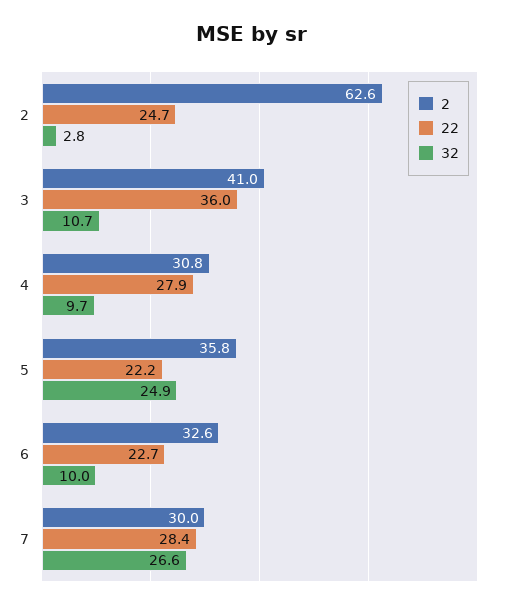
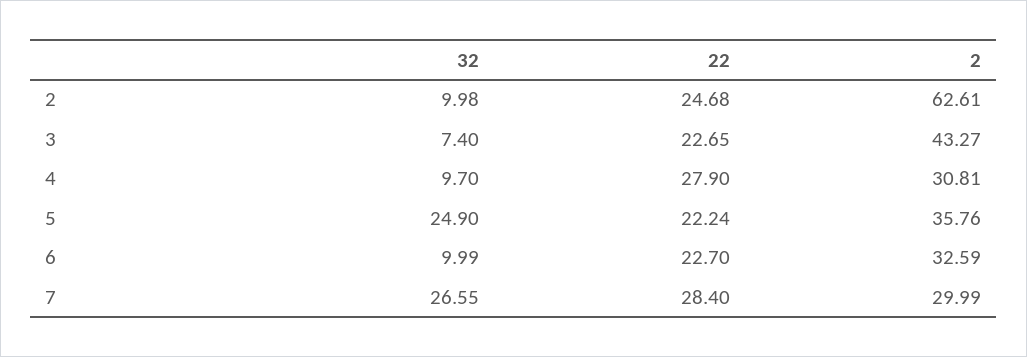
32, 2: 2.8 -> 9.98
2, 3: 41 -> 43.27
22, 3: 36 -> 22.65
32, 3: 10.7 -> 7.4

